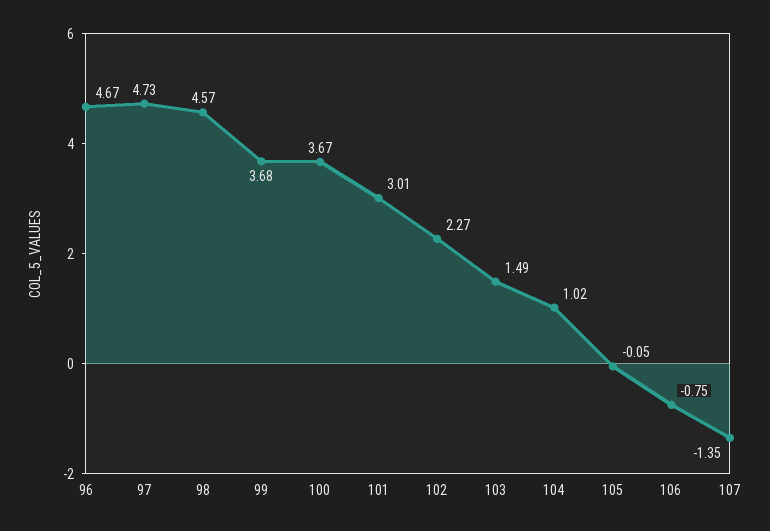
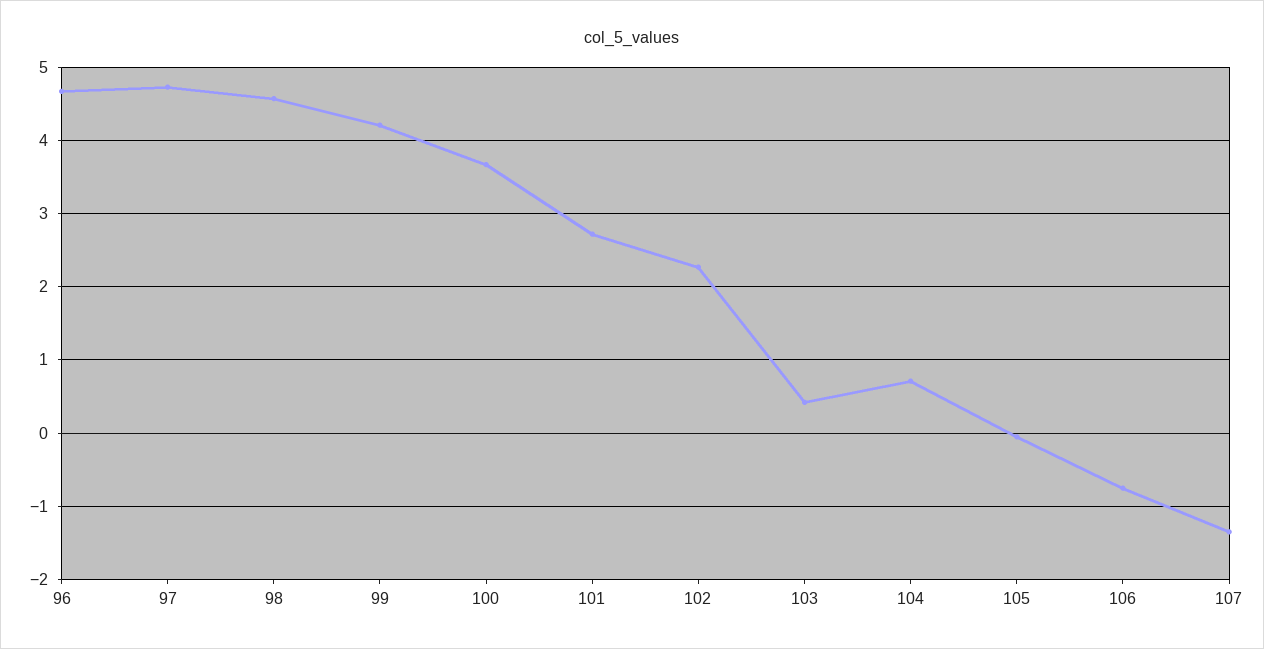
99: 3.68 -> 4.2
101: 3.01 -> 2.7
103: 1.49 -> 0.4
104: 1.02 -> 0.7

